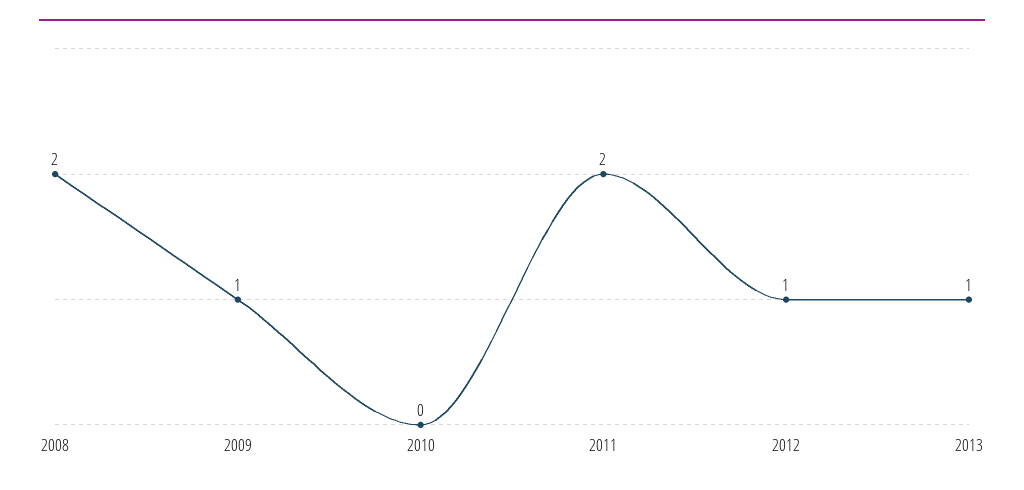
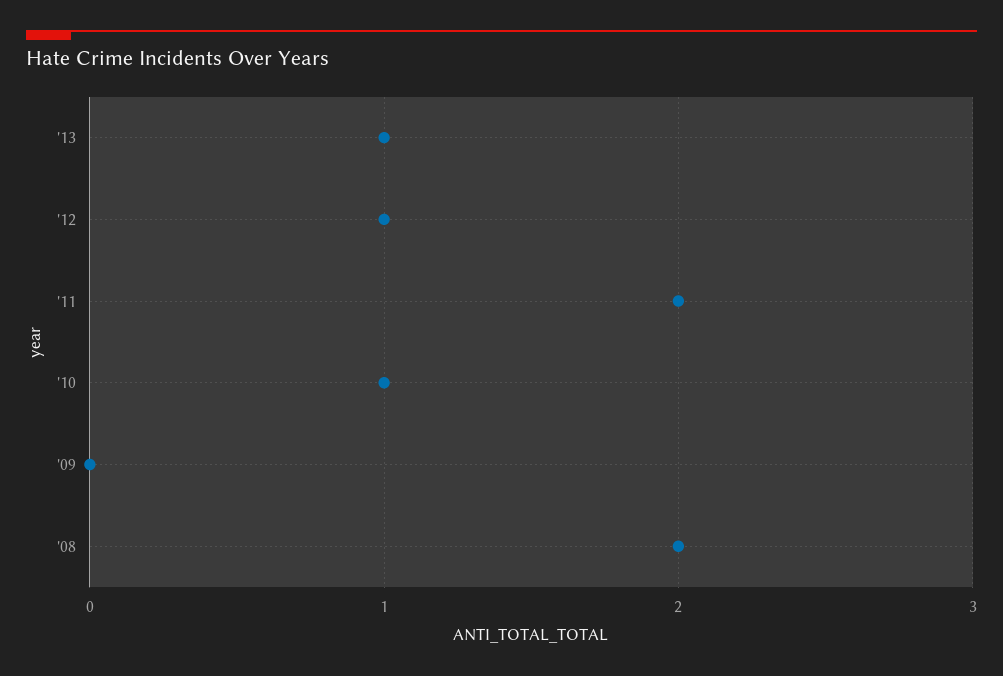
2009: 1 -> 0
2010: 0 -> 1

